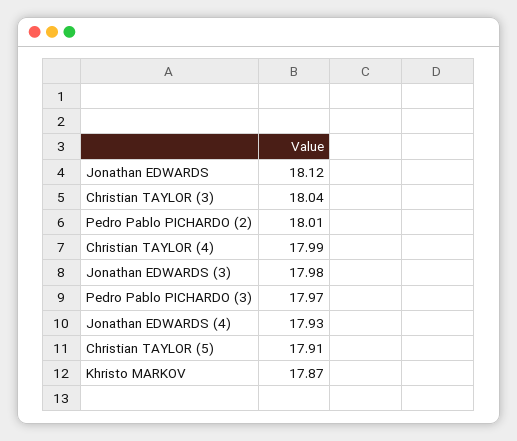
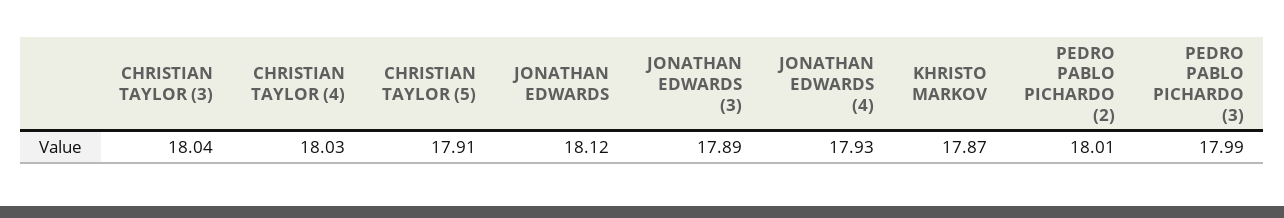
Christian TAYLOR (4): 17.99 -> 18.03
Jonathan EDWARDS (3): 17.98 -> 17.89
Pedro Pablo PICHARDO (3): 17.97 -> 17.99

